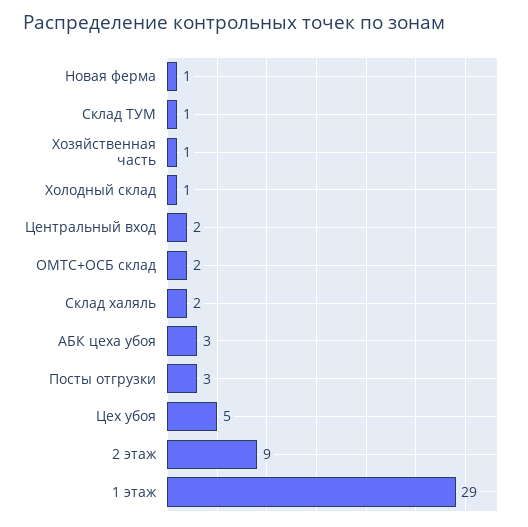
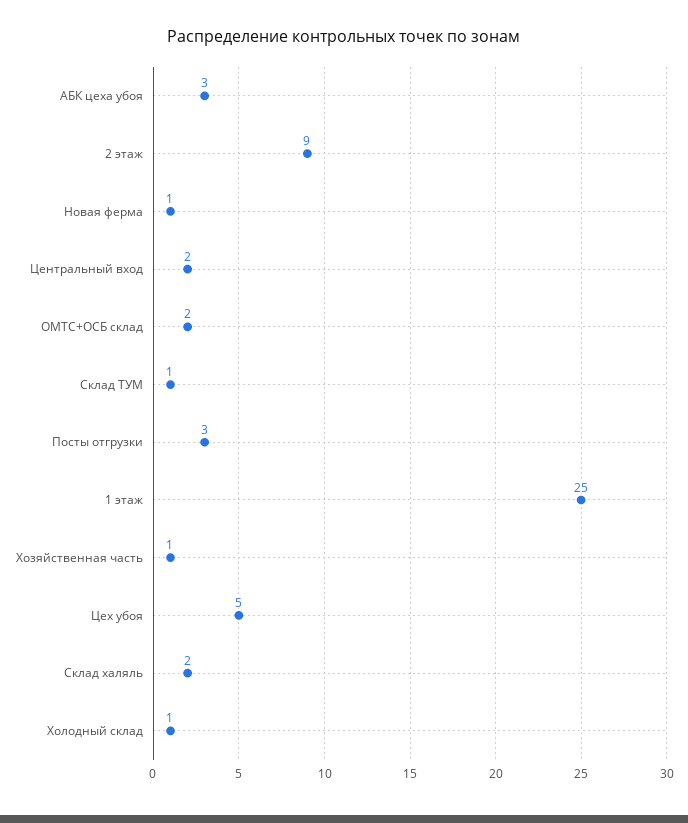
1 этаж: 29 -> 25

